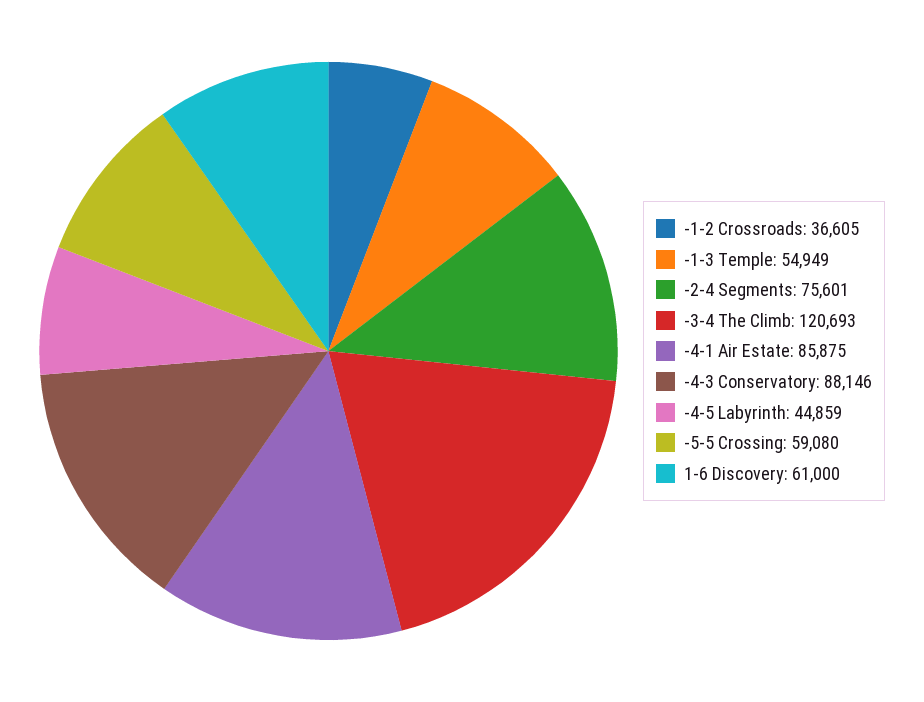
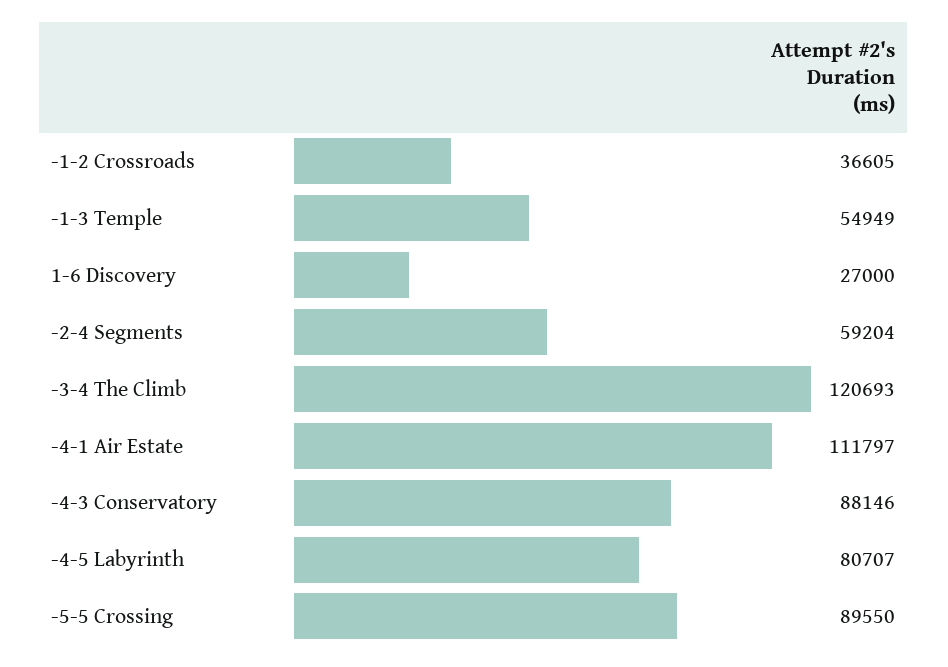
-2-4 Segments: 75601 -> 59204
-4-1 Air Estate: 85875 -> 111797
-4-5 Labyrinth: 44859 -> 80707
-5-5 Crossing: 59080 -> 89550
1-6 Discovery: 61000 -> 27000

